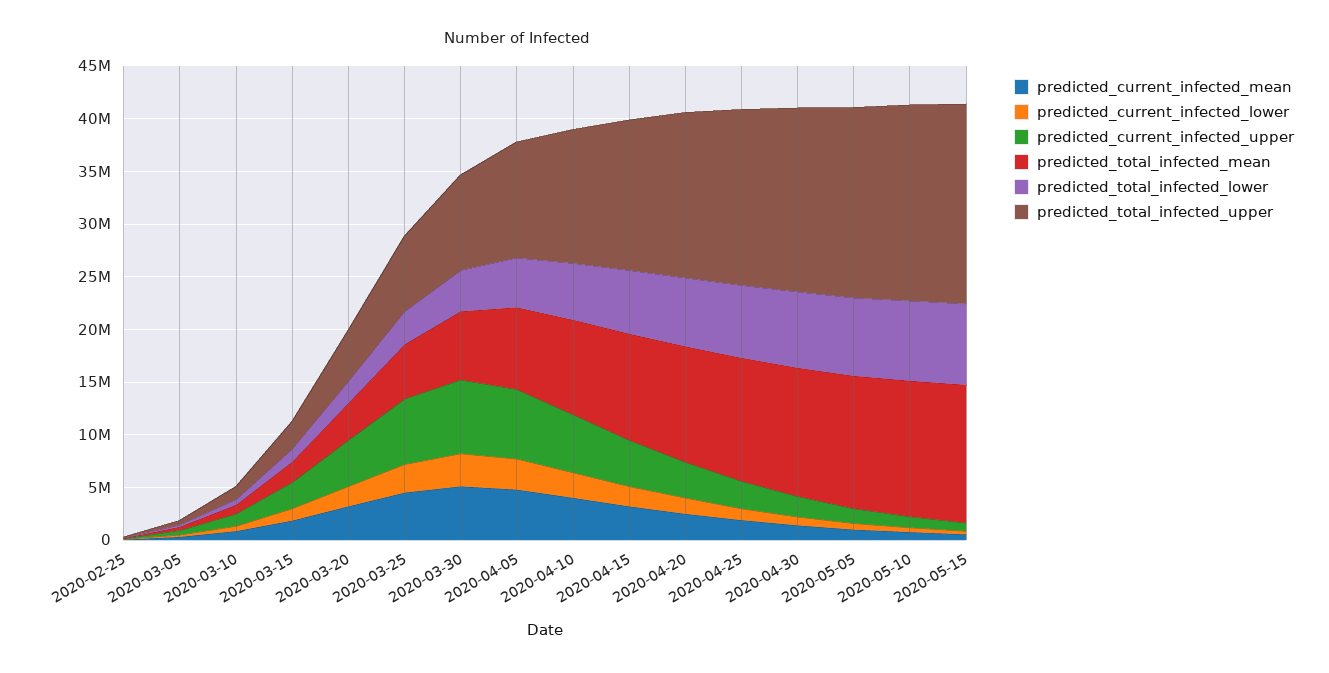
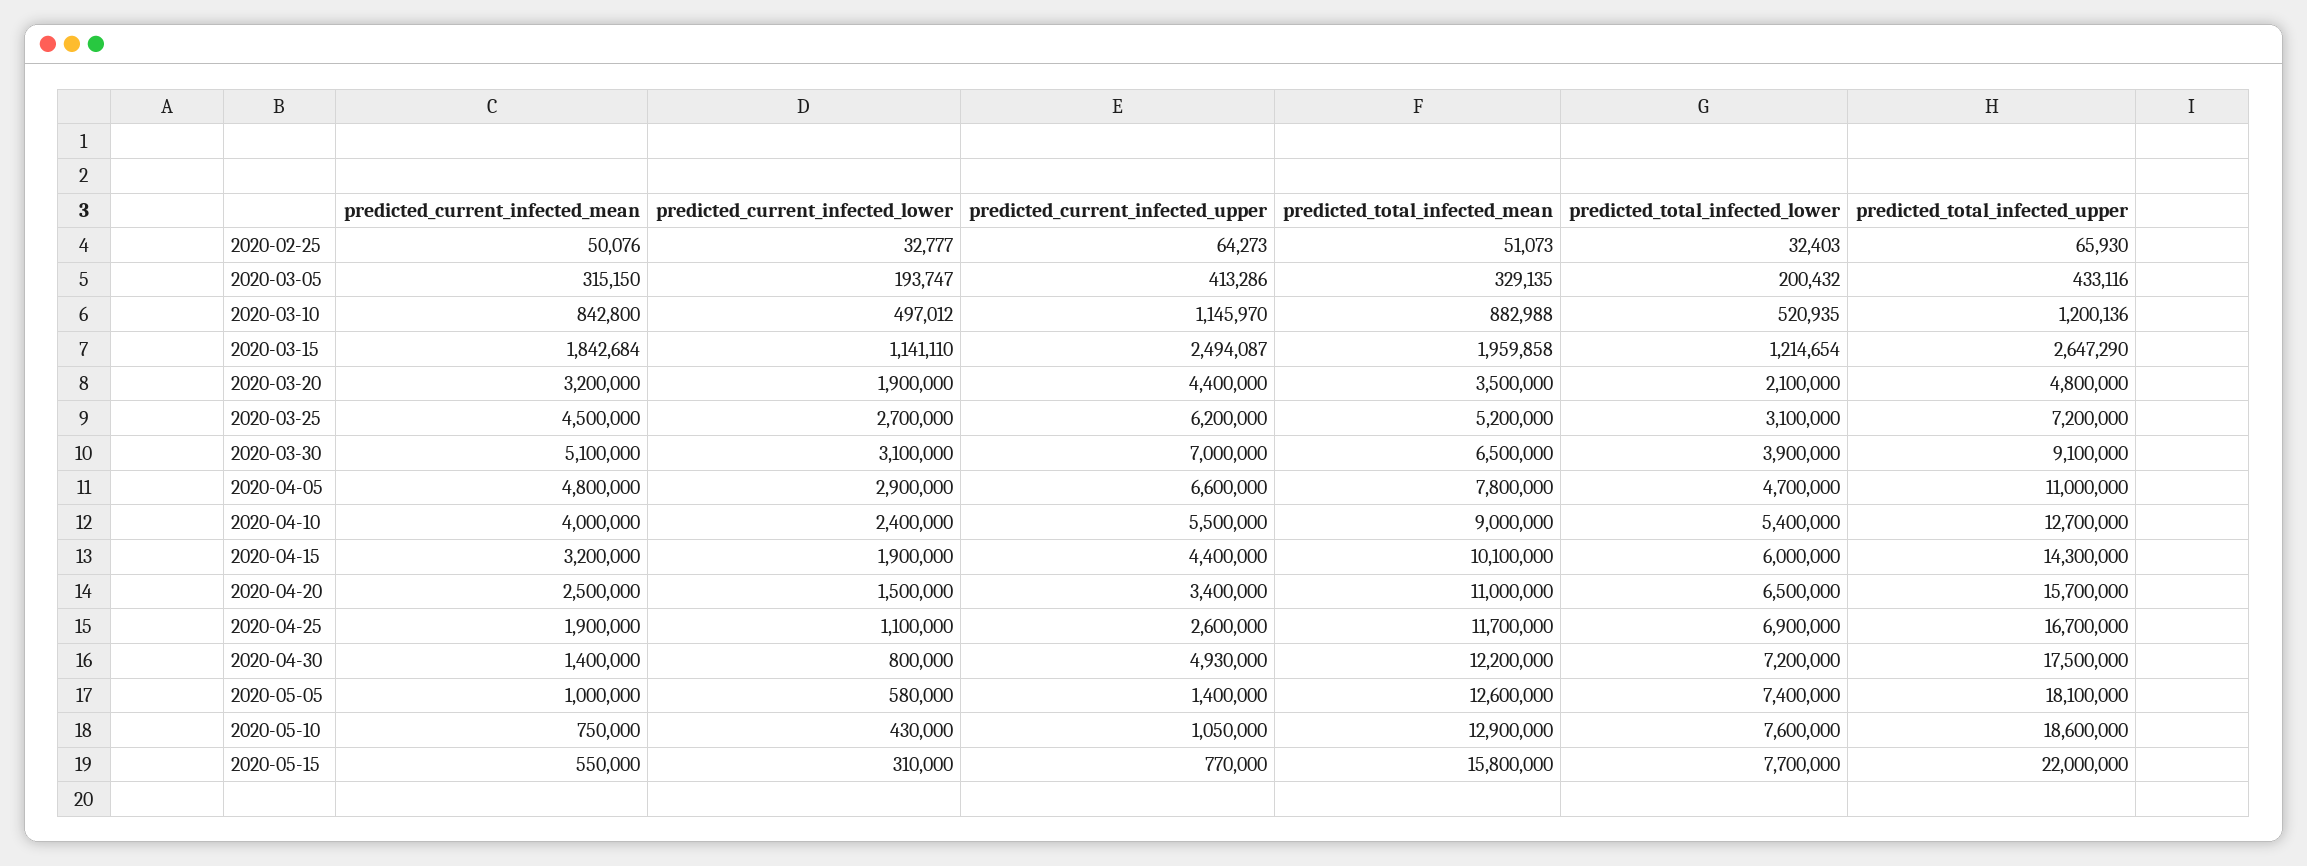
predicted_current_infected_upper, 2020-04-30: 2000000 -> 4930000
predicted_total_infected_mean, 2020-05-15: 13000000 -> 15800000
predicted_total_infected_upper, 2020-05-15: 19000000 -> 22000000

